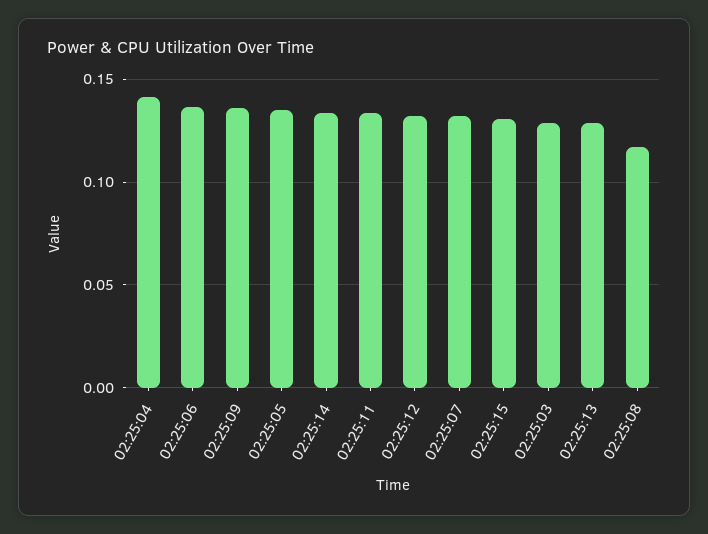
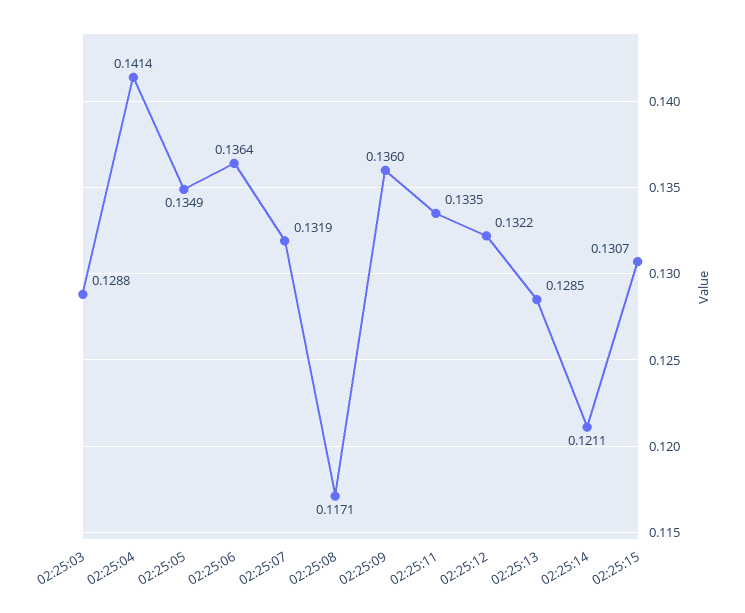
02:25:14: 0.135 -> 0.1211

